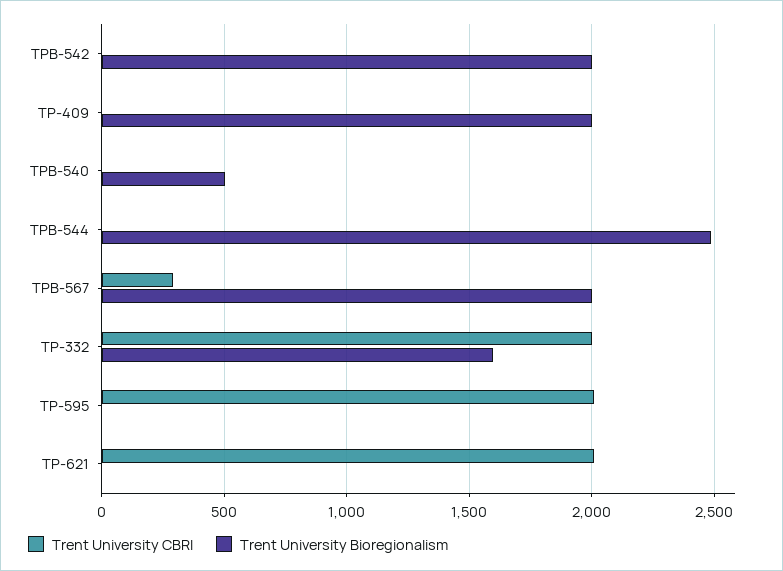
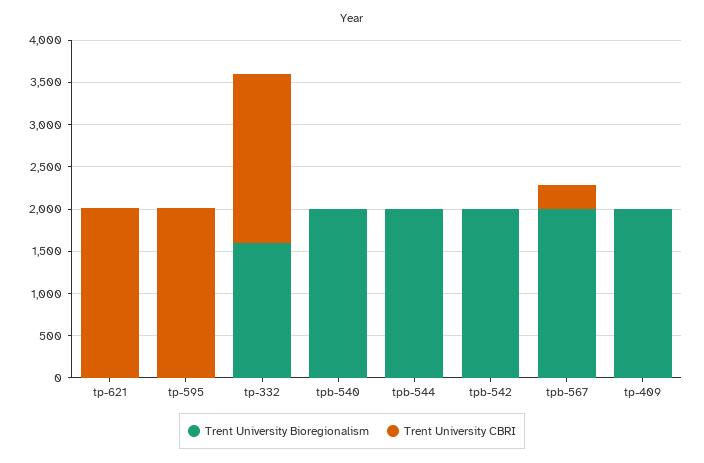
Trent University Bioregionalism, TPB-540: 500 -> 2000
Trent University Bioregionalism, TPB-544: 2500 -> 2000

